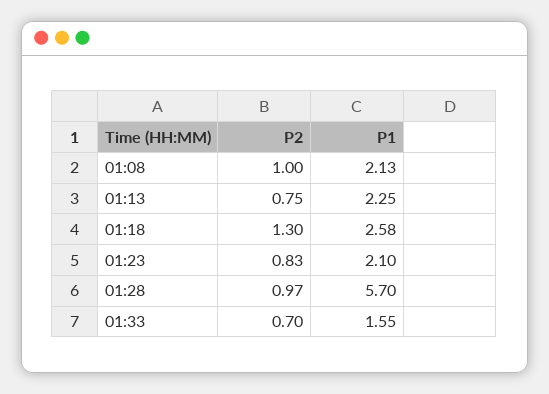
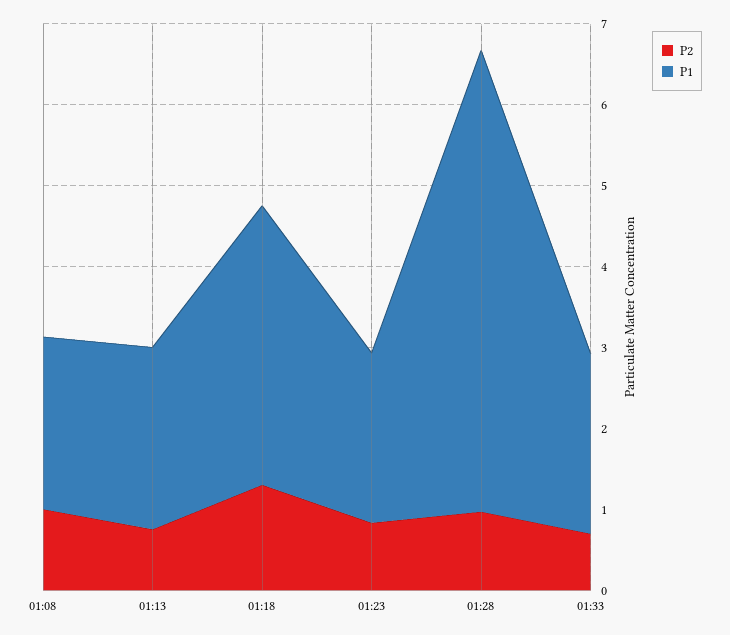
P1, 01:18: 2.58 -> 3.4
P1, 01:33: 1.55 -> 2.2

